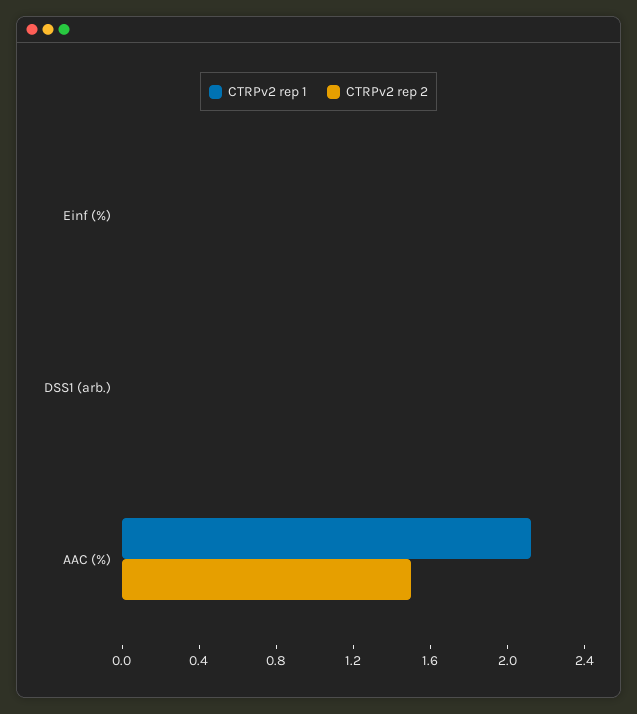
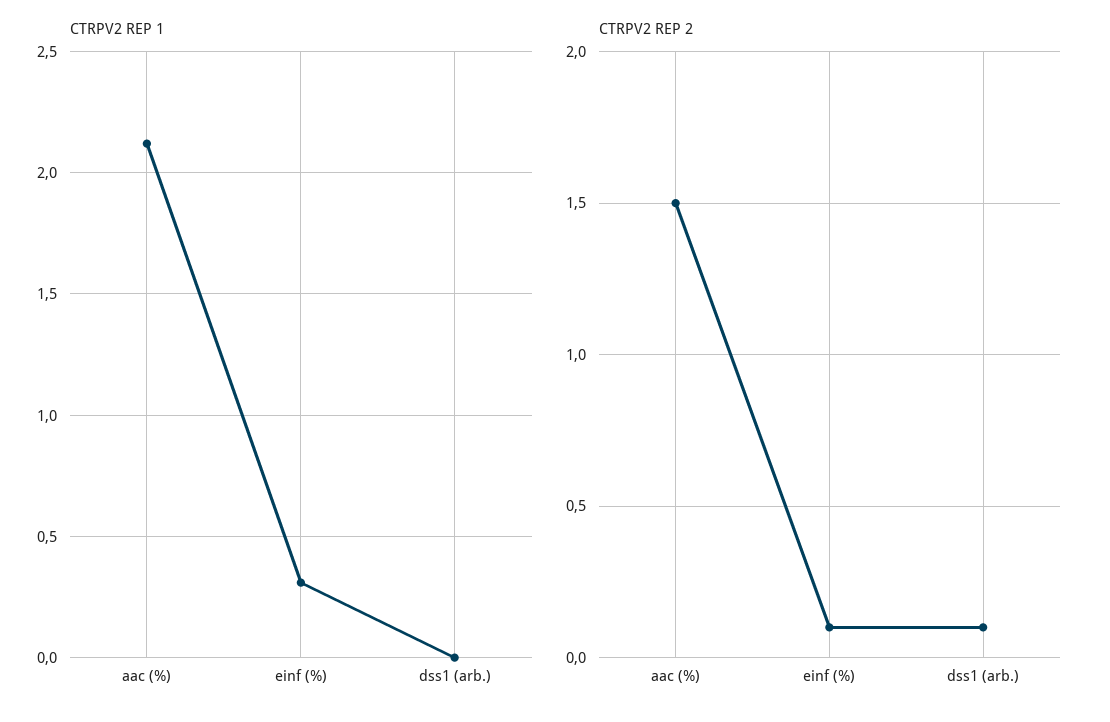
CTRPv2 rep 1, Einf (%): 0 -> 0.3
CTRPv2 rep 2, Einf (%): 0 -> 0.1
CTRPv2 rep 2, DSS1 (arb.): 0 -> 0.1

